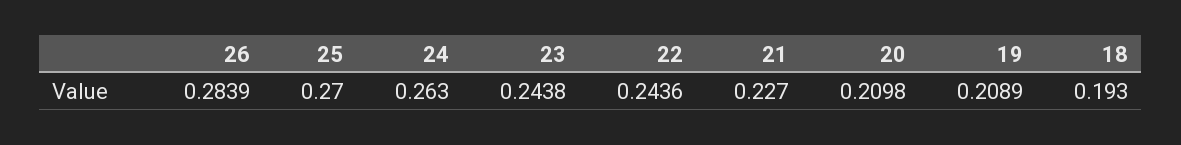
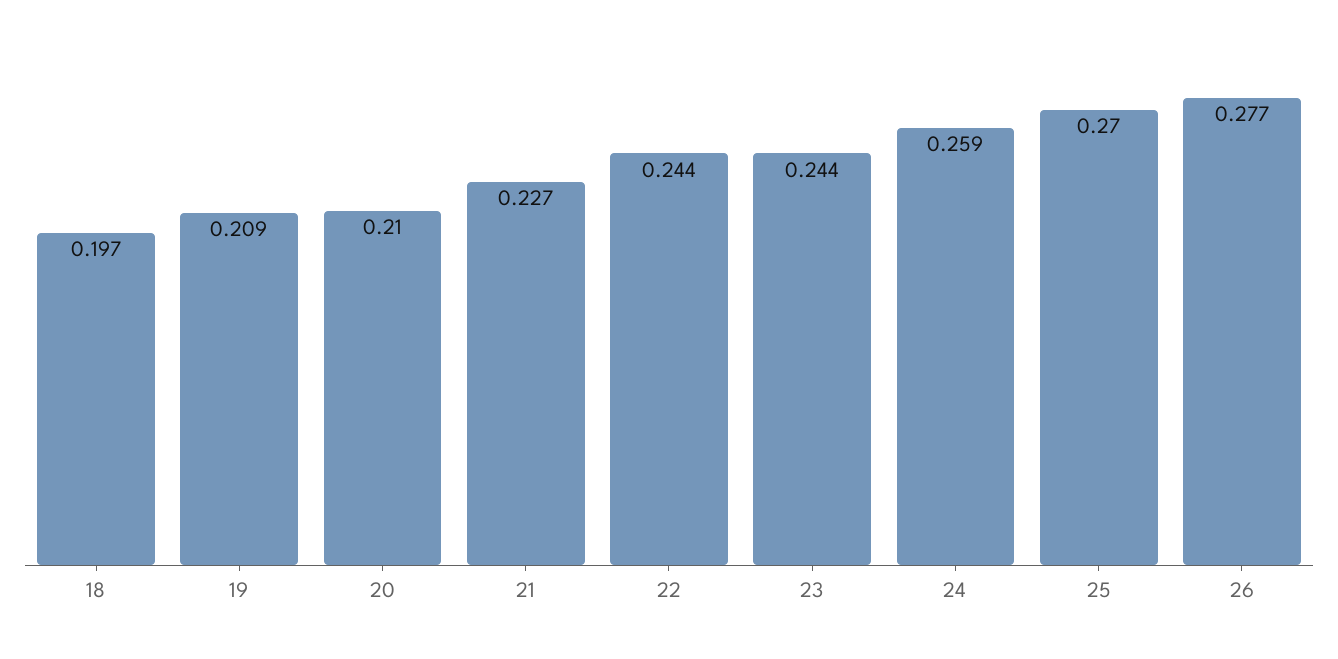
26: 0.2839 -> 0.277
24: 0.263 -> 0.259
18: 0.193 -> 0.197

